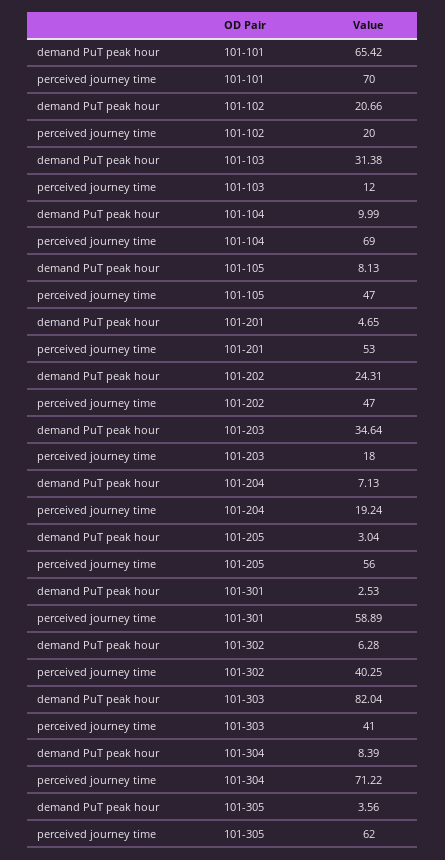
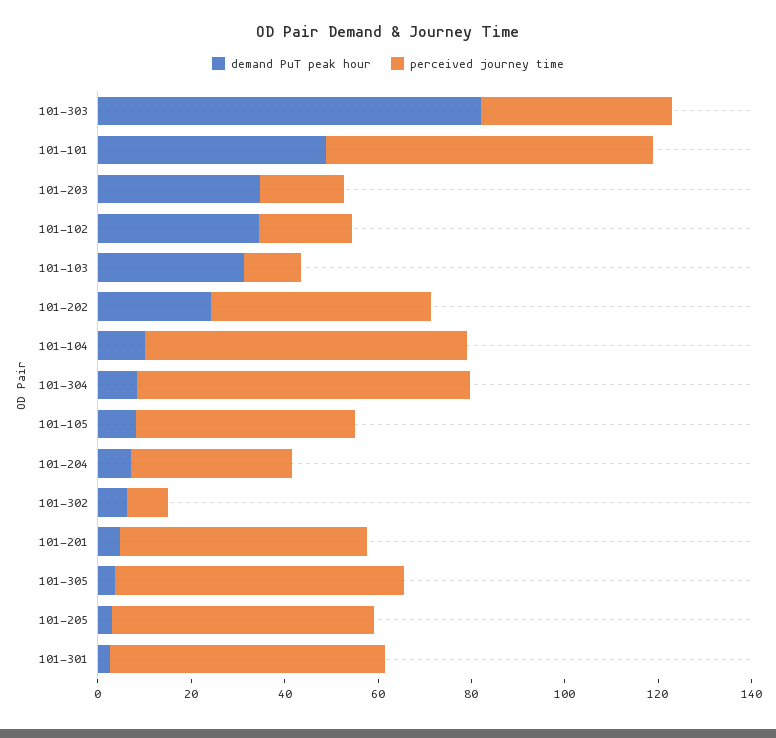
demand PuT peak hour, 101-101: 65.42 -> 50
demand PuT peak hour, 101-102: 20.66 -> 35
perceived journey time, 101-204: 19.24 -> 35
perceived journey time, 101-302: 40.25 -> 10

